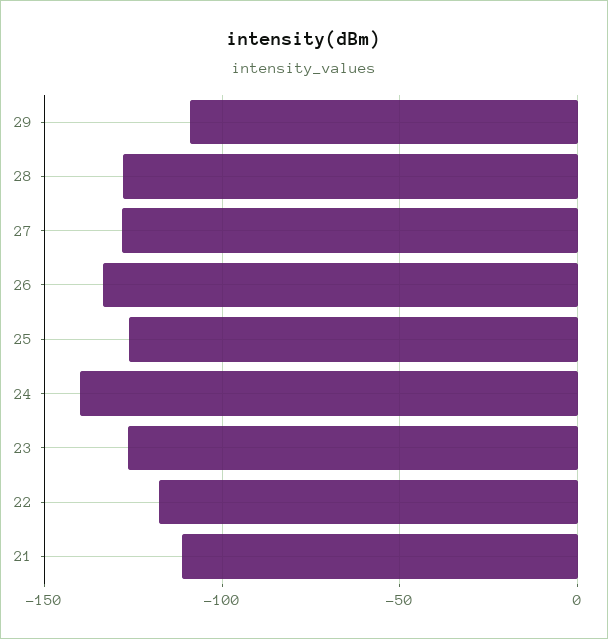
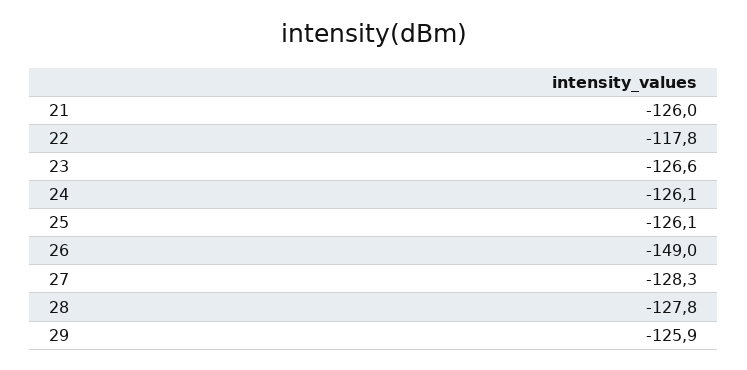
29: -110 -> -125.9
26: -135 -> -149
24: -140 -> -126.1
21: -110 -> -126

